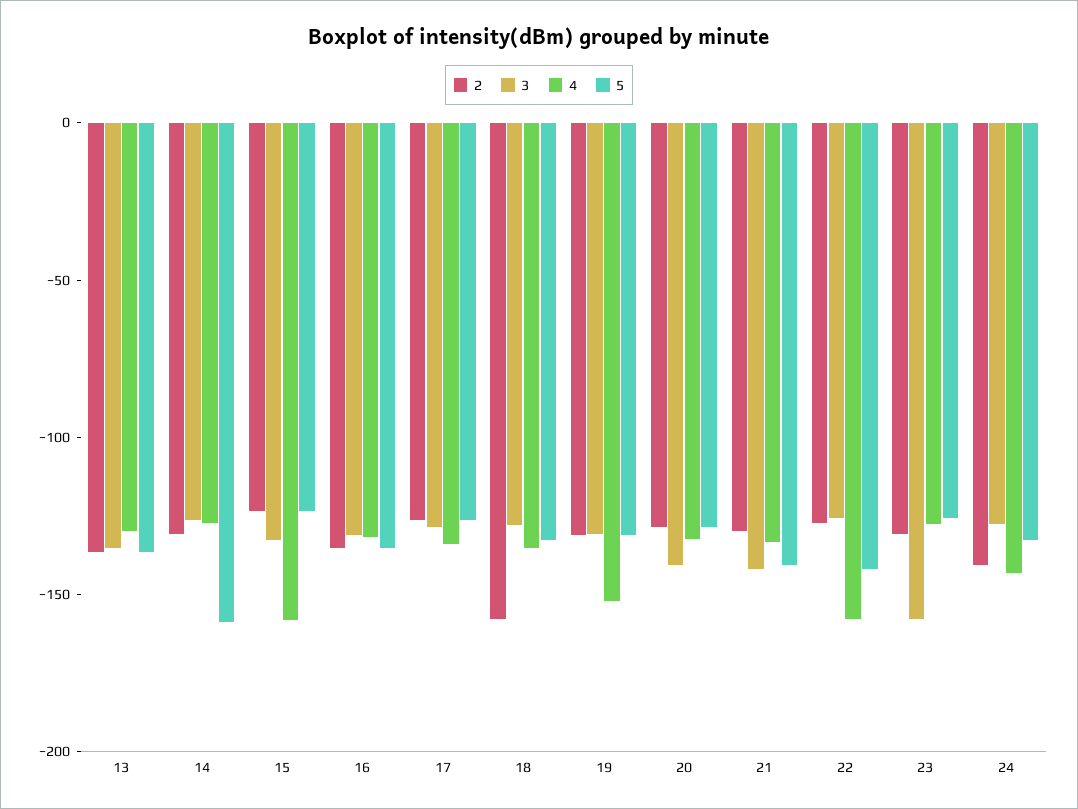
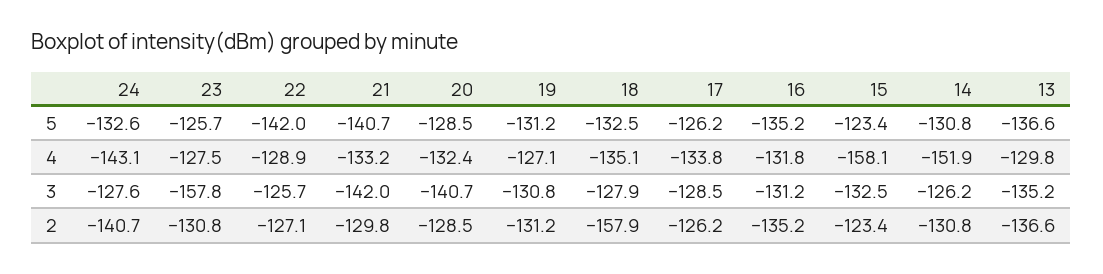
4, 14: -130 -> -151.9
5, 14: -160 -> -130.8
4, 19: -150 -> -127.1
4, 22: -160 -> -128.9

